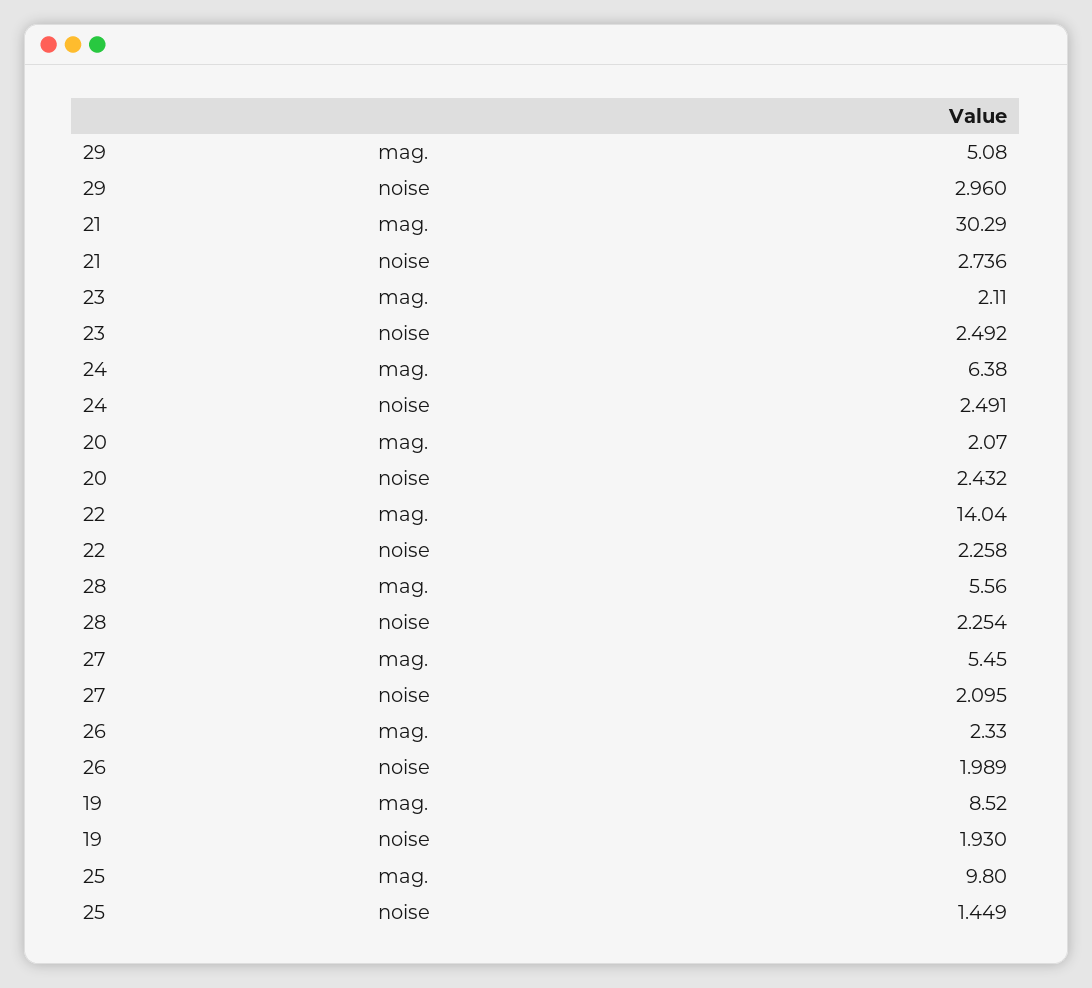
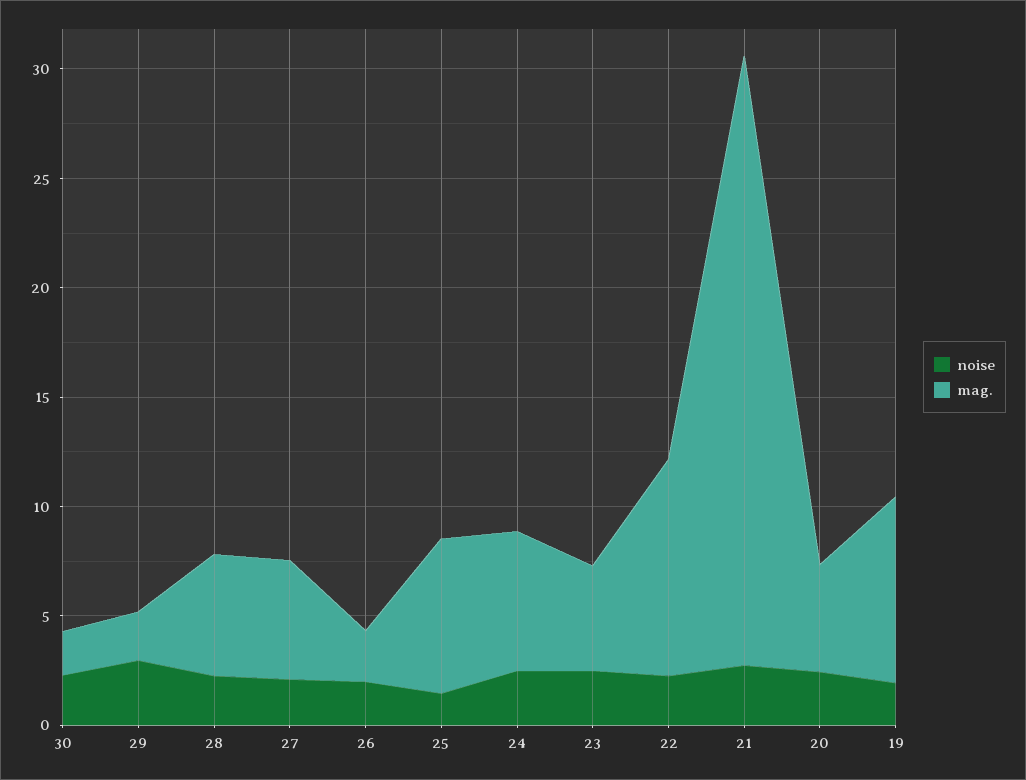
mag., 29: 5.08 -> 2
mag., 21: 30.29 -> 28
mag., 23: 2.11 -> 5
mag., 20: 2.07 -> 5
mag., 22: 14.04 -> 10
mag., 25: 9.8 -> 7
noise, 30: none -> 2
mag., 30: none -> 2

